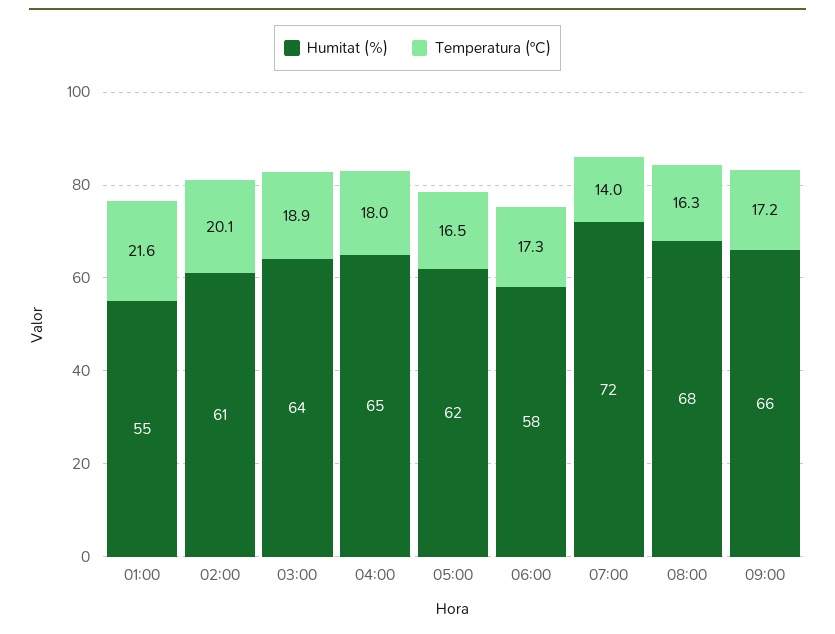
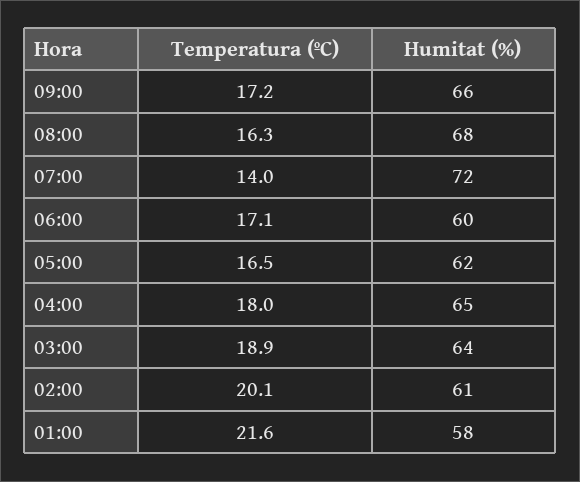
Humitat (%), 01:00: 55 -> 58
Humitat (%), 06:00: 58 -> 60
Temperatura (ºC), 06:00: 17.3 -> 17.1

